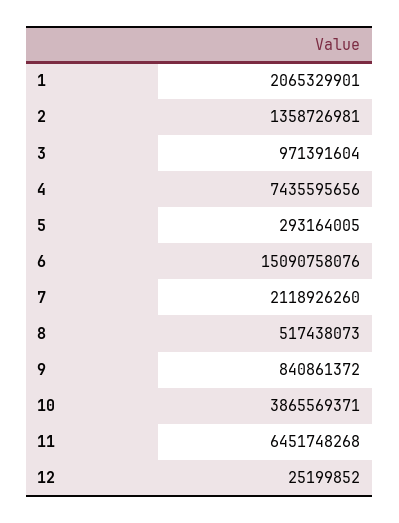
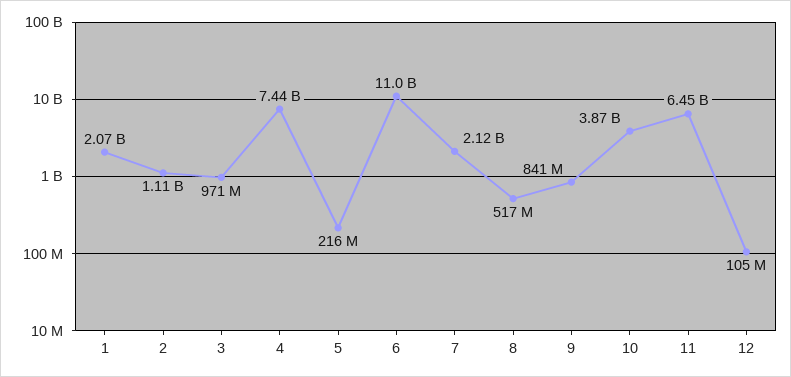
2: 1358726981 -> 1110000000
5: 293164005 -> 216000000
6: 15090758076 -> 11000000000
12: 25199852 -> 105000000

